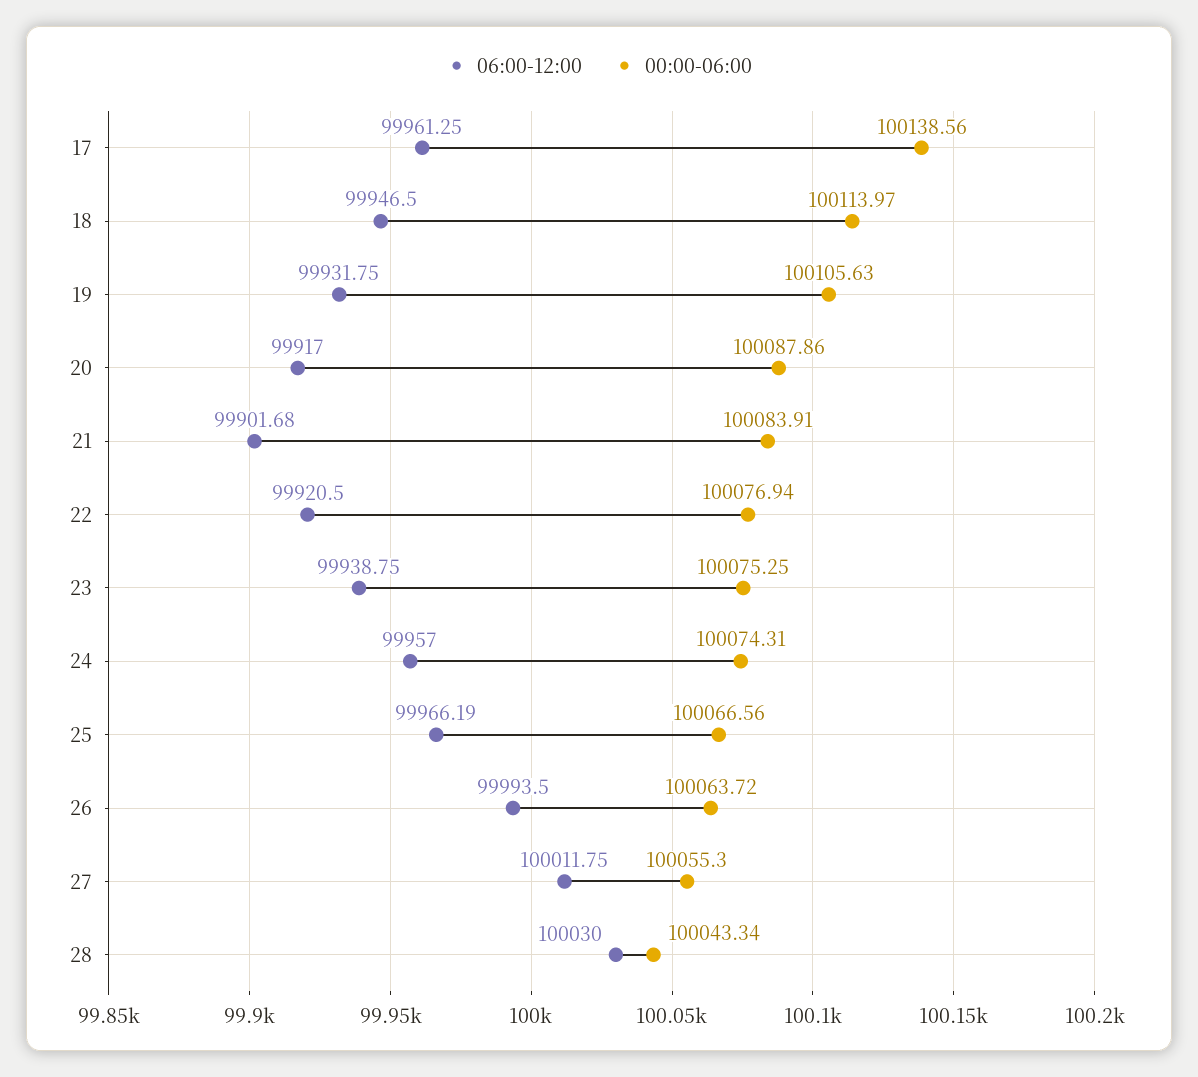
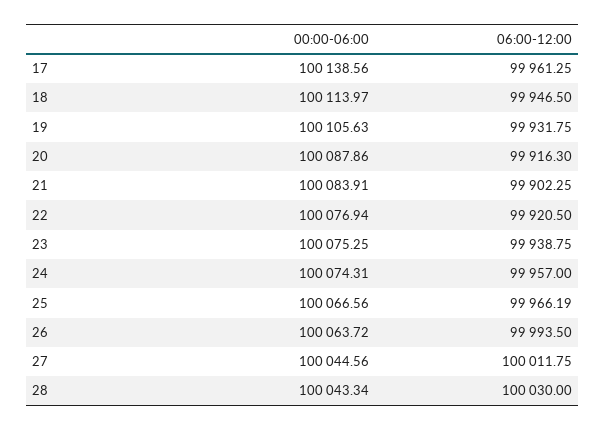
06:00-12:00, 20: 99917 -> 99916.3
06:00-12:00, 21: 99901.68 -> 99902.25
00:00-06:00, 27: 100055.3 -> 100044.56

